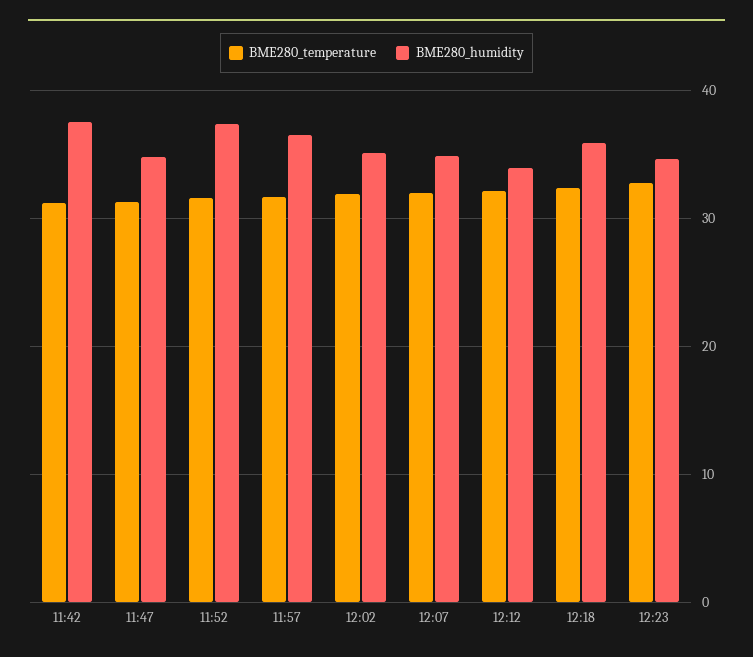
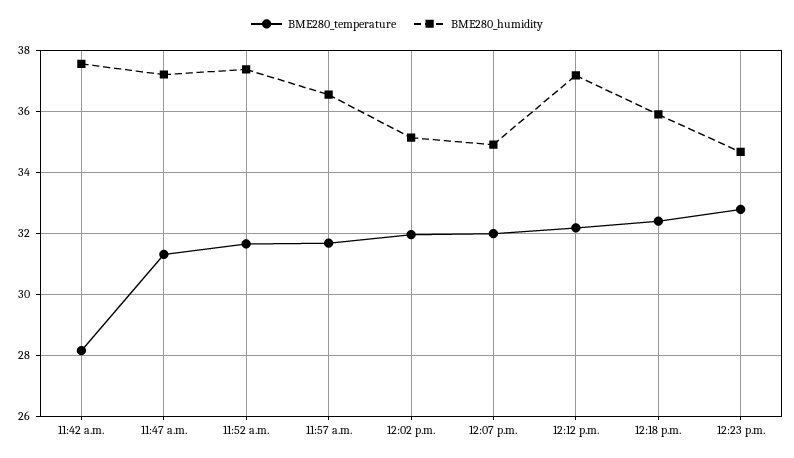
BME280_temperature, 11:42: 31 -> 28.2
BME280_humidity, 11:47: 35 -> 37.2
BME280_humidity, 12:12: 34 -> 37.2

